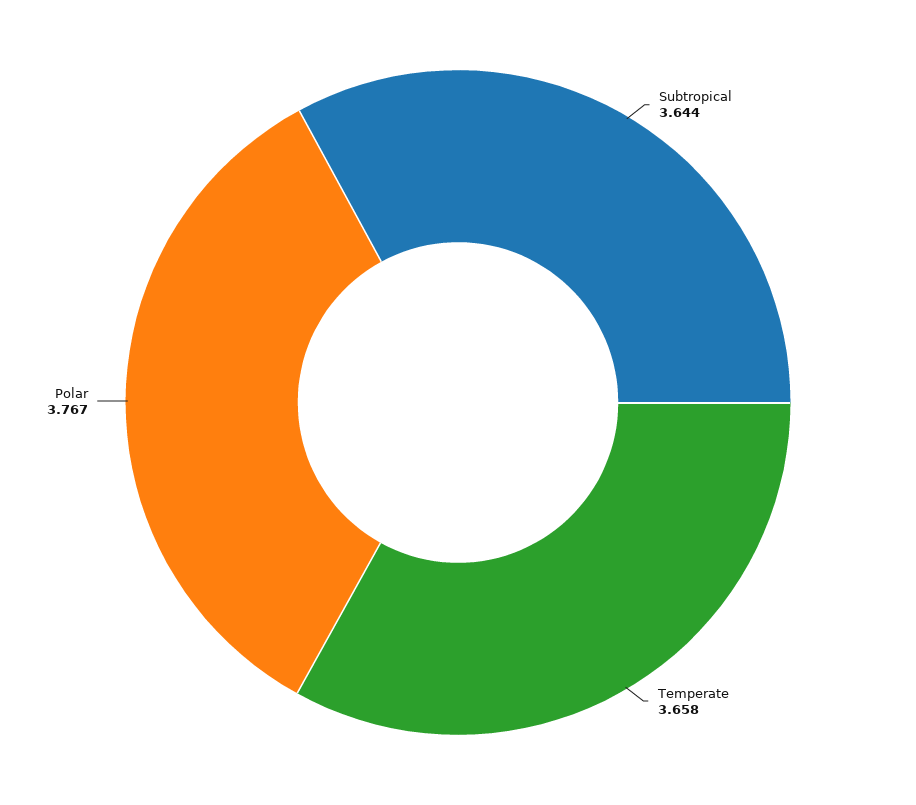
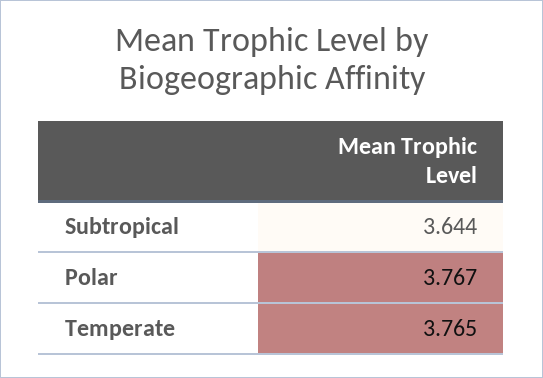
Temperate: 3.658 -> 3.765

